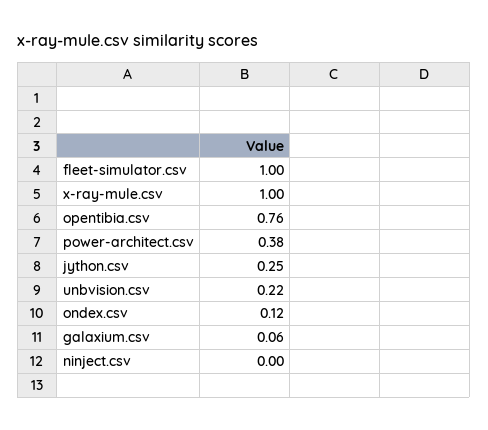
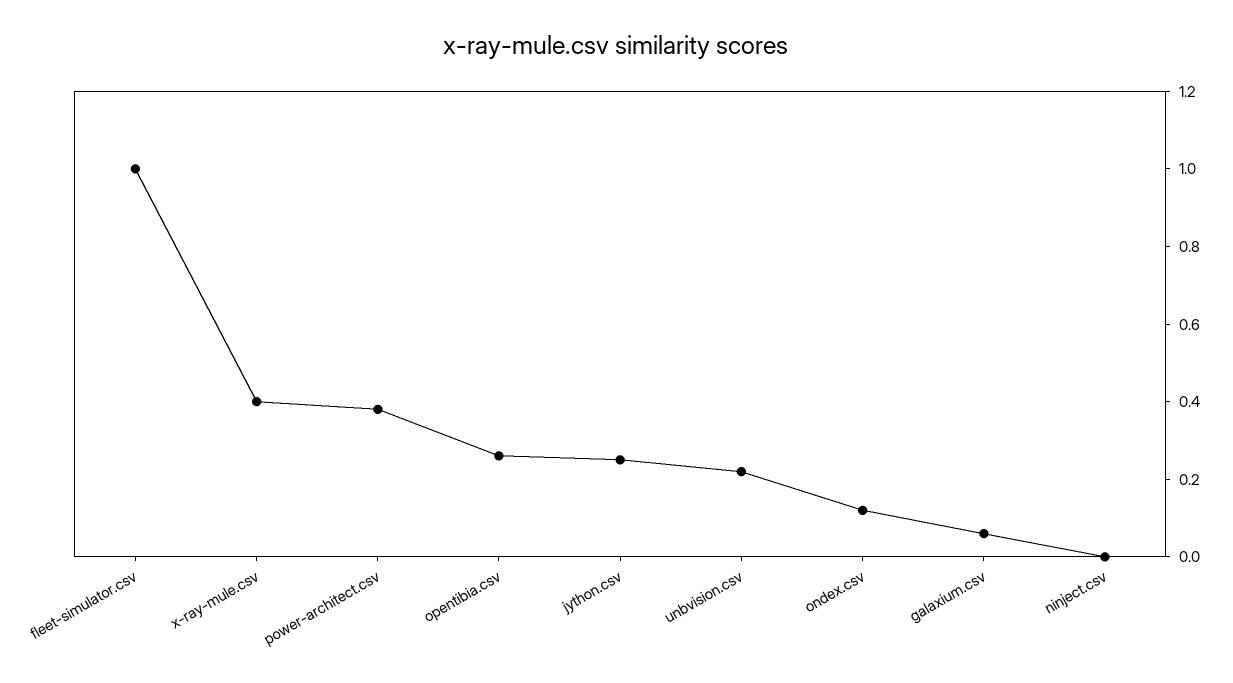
x-ray-mule.csv: 1 -> 0.4
opentibia.csv: 0.76 -> 0.25

